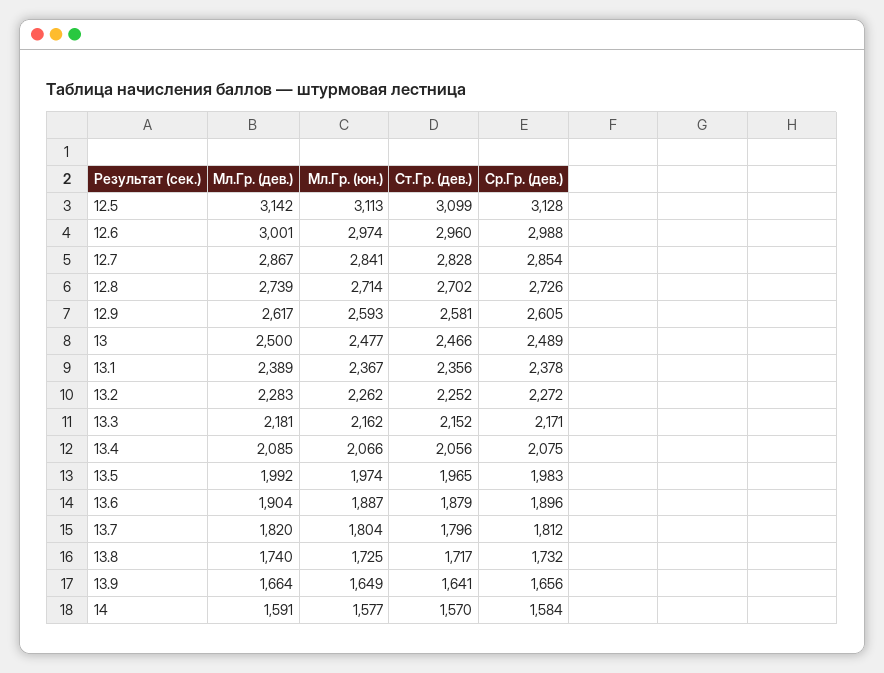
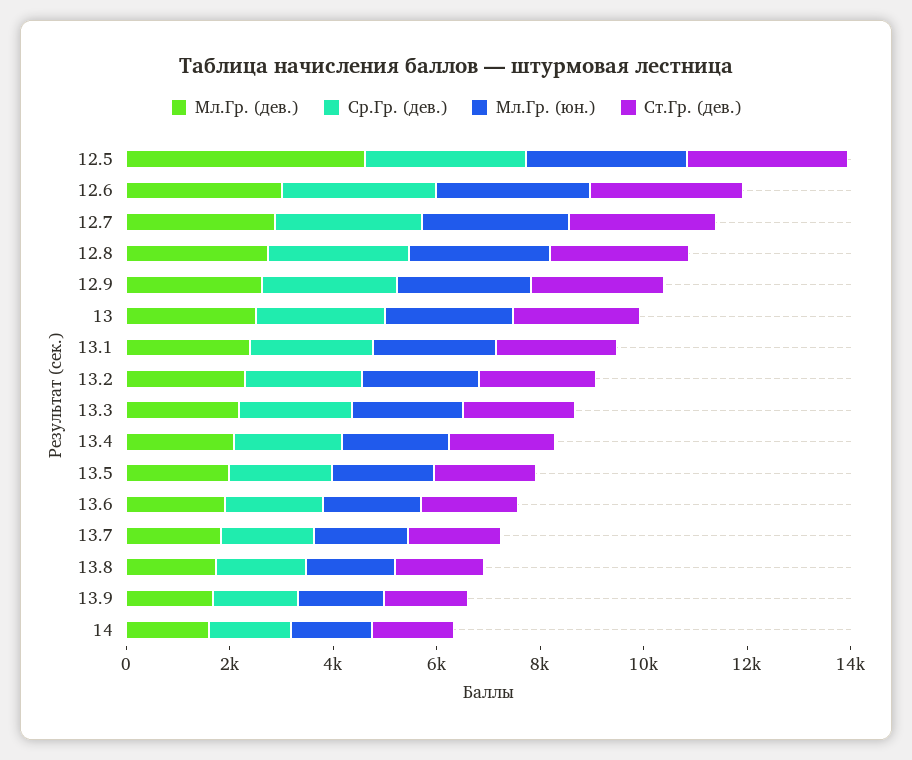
Мл.Гр. (дев.), 12.5: 3142 -> 4500

